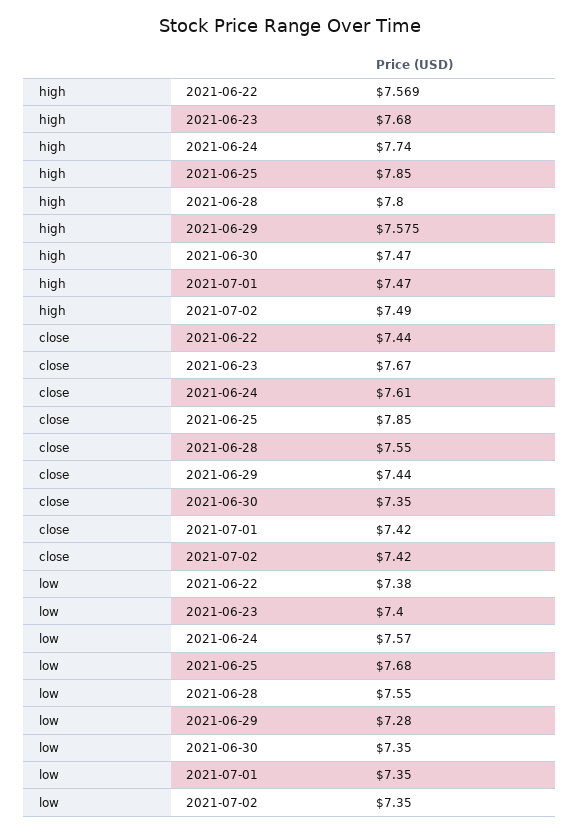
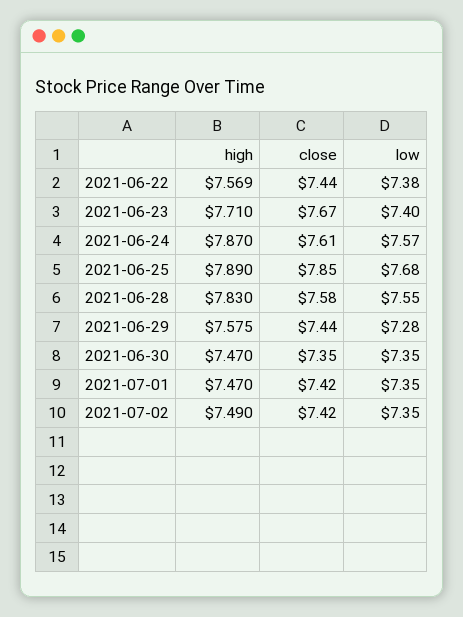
high, 2021-06-23: 7.68 -> 7.71
high, 2021-06-24: 7.74 -> 7.87
high, 2021-06-25: 7.85 -> 7.89
high, 2021-06-28: 7.8 -> 7.83
close, 2021-06-28: 7.55 -> 7.58

